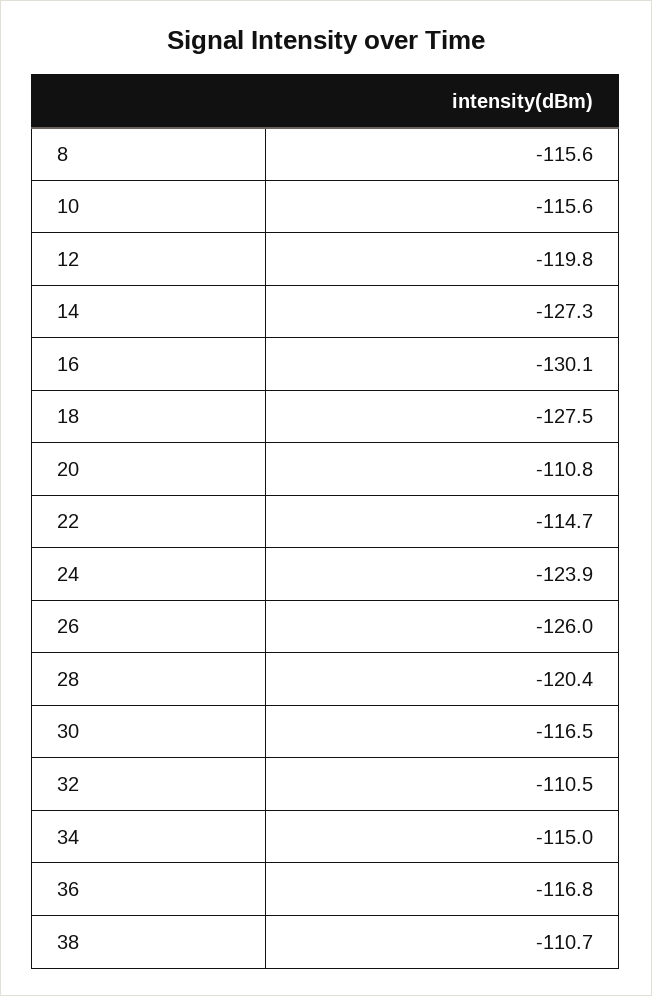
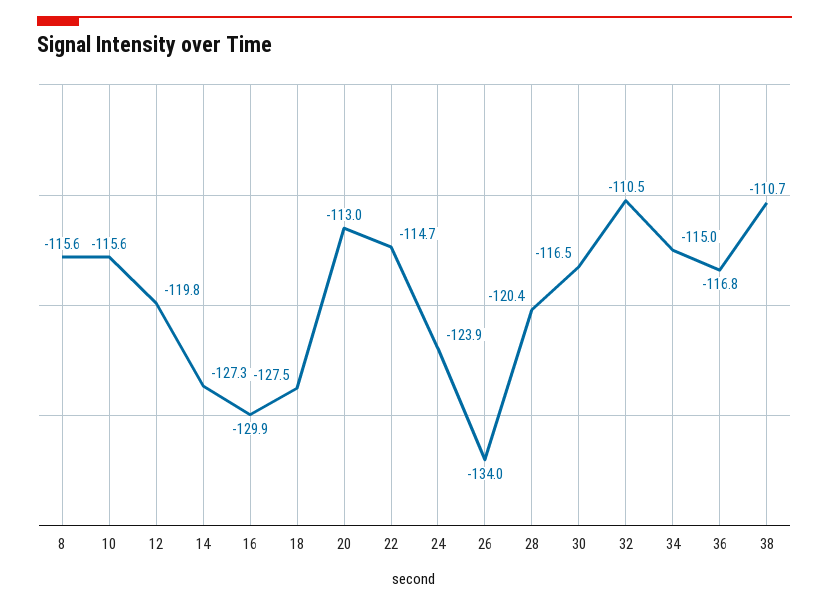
16: -130.1 -> -129.9
20: -110.8 -> -113
26: -126 -> -134

